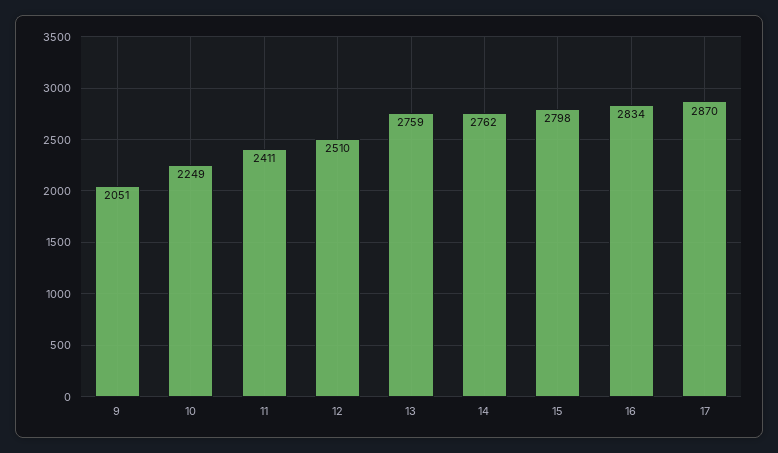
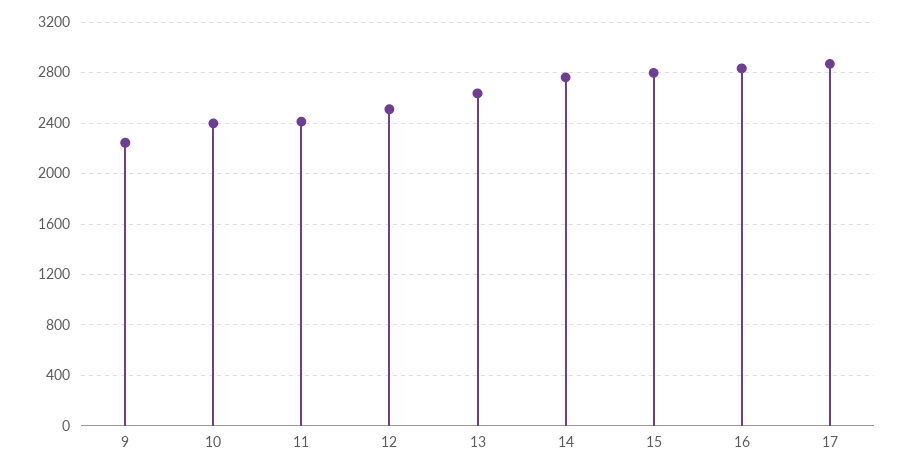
9: 2051 -> 2250
10: 2249 -> 2400
13: 2759 -> 2650

